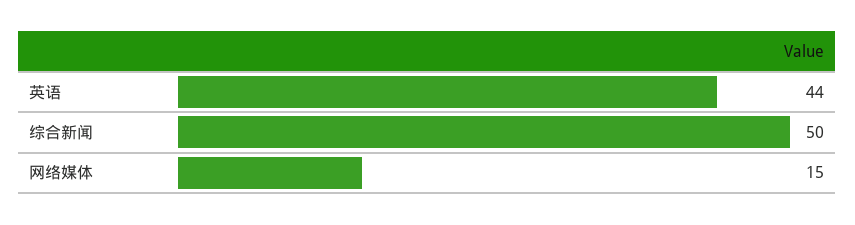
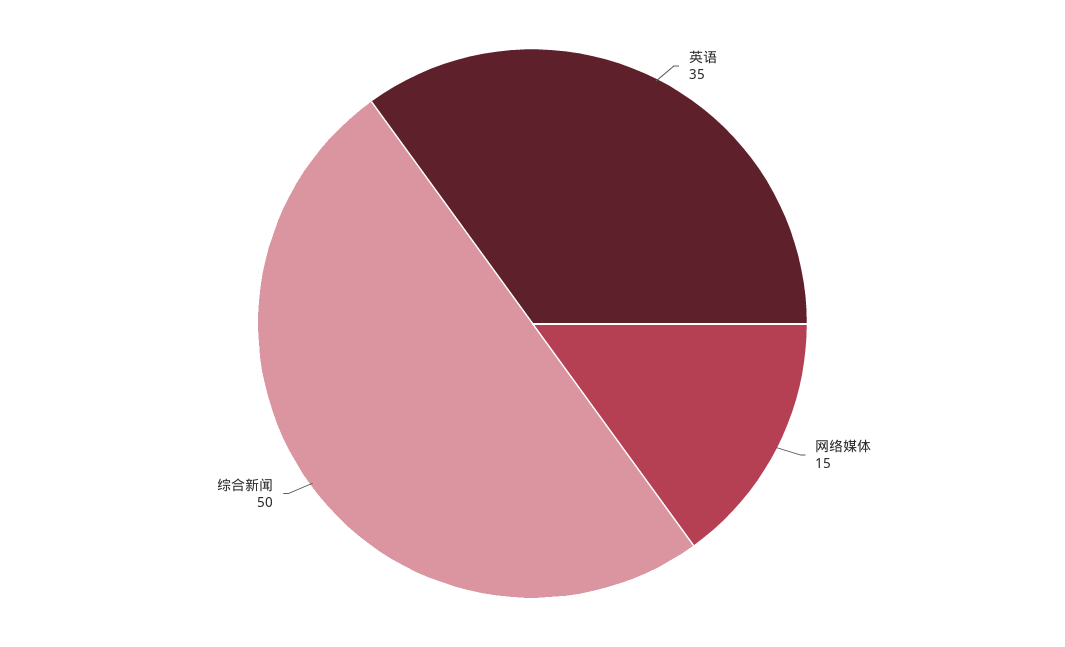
英语: 44 -> 35

